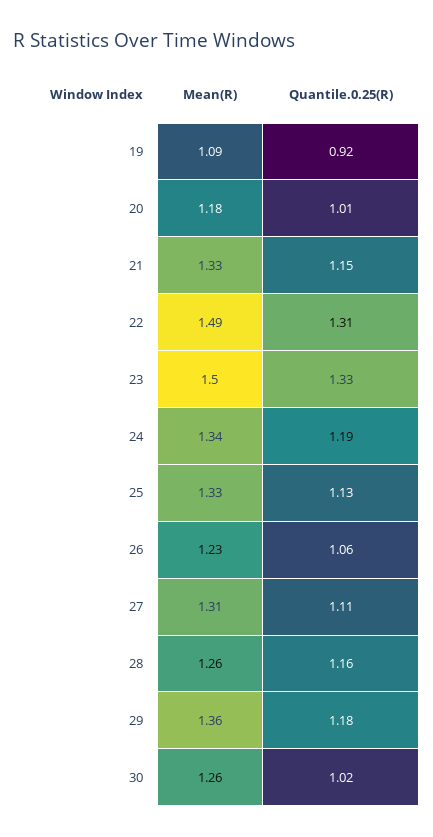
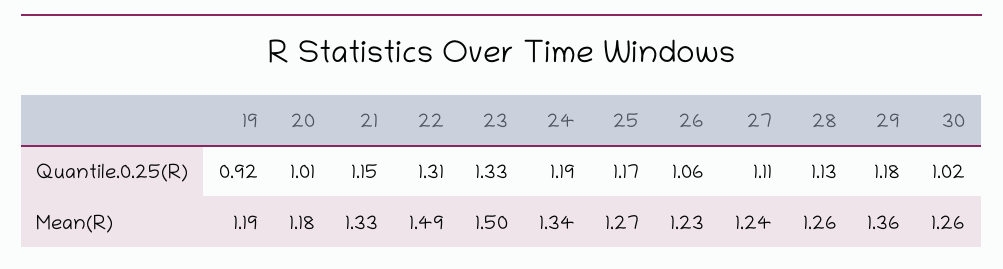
Mean(R), 19: 1.09 -> 1.19
Mean(R), 25: 1.33 -> 1.27
Quantile.0.25(R), 25: 1.13 -> 1.17
Mean(R), 27: 1.31 -> 1.24
Quantile.0.25(R), 28: 1.16 -> 1.13

